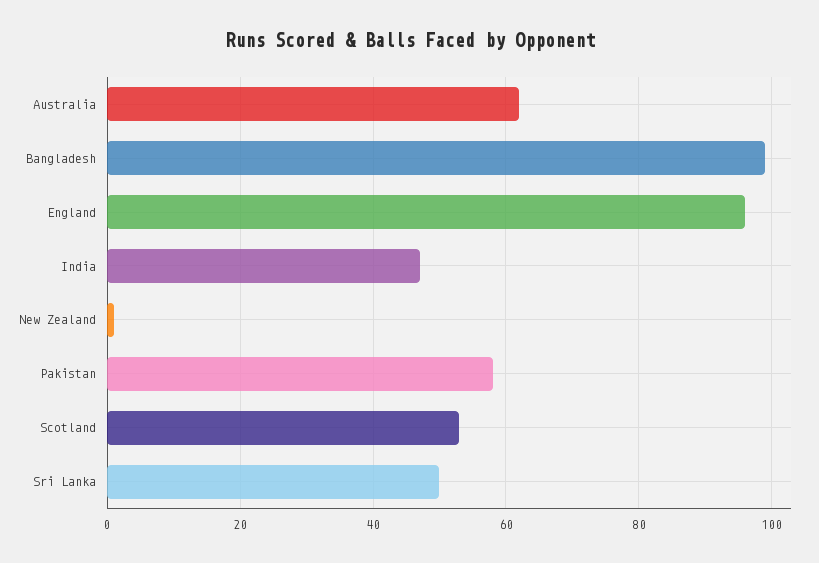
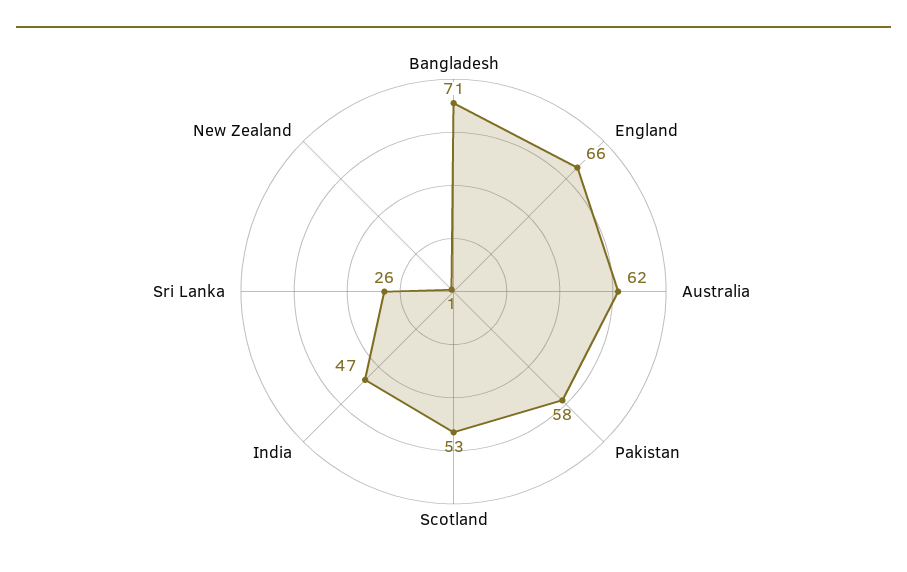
Bangladesh: 100 -> 71
England: 95 -> 66
Sri Lanka: 50 -> 26

